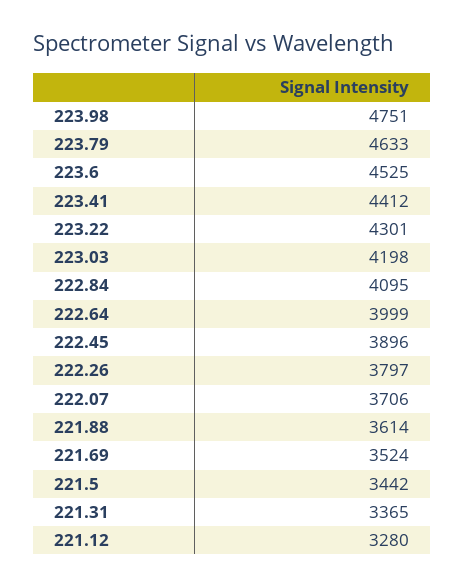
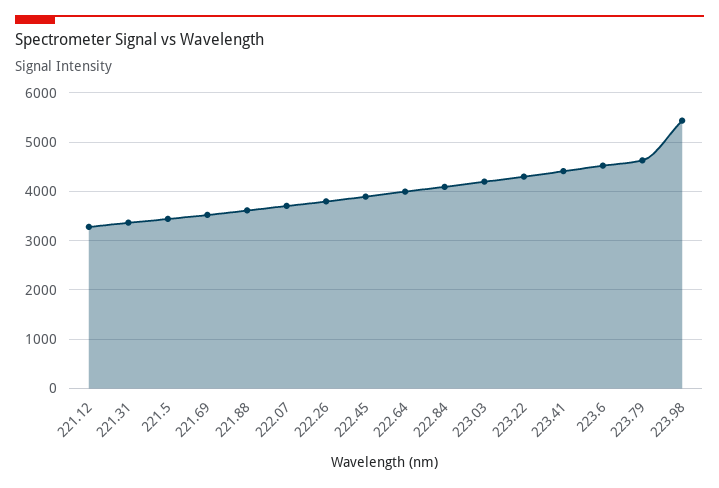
223.98: 4751 -> 5400

